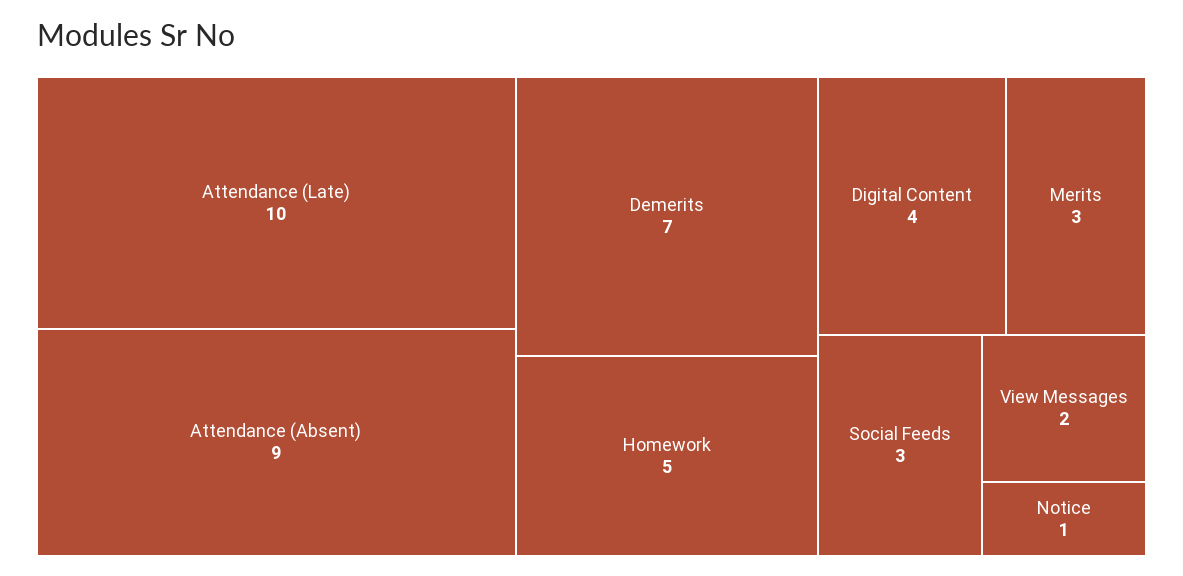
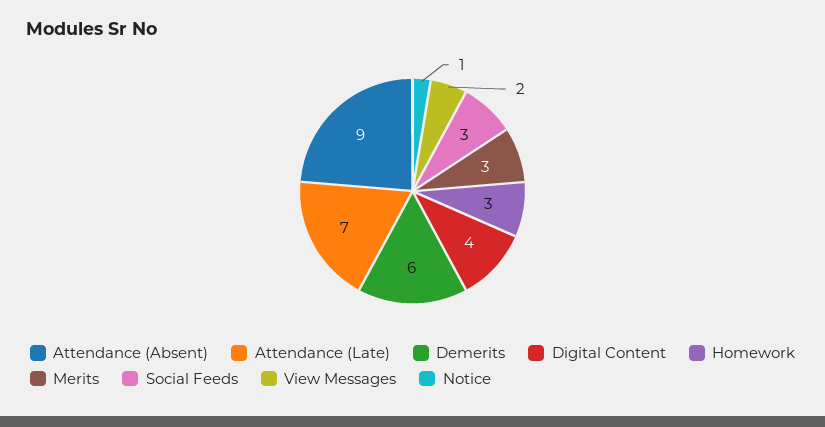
Attendance (Late): 10 -> 7
Demerits: 7 -> 6
Homework: 5 -> 3

